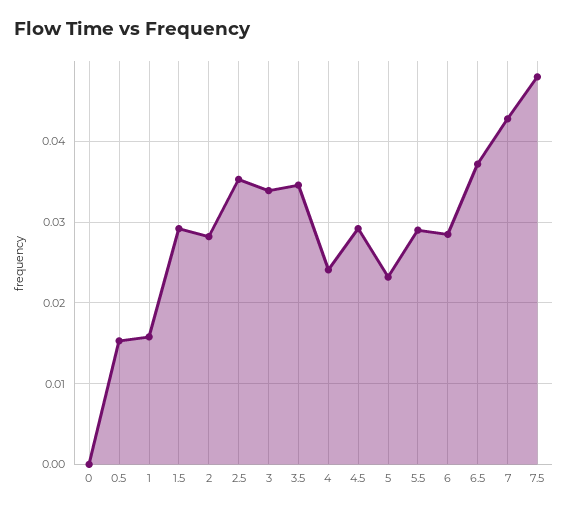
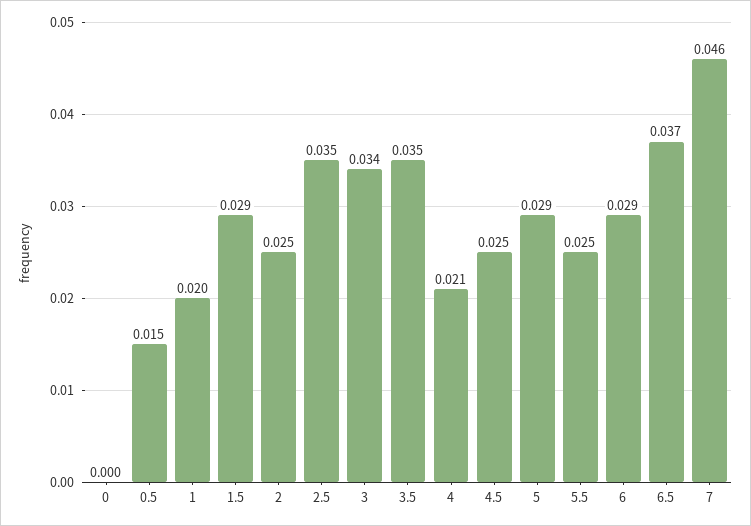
1: 0.016 -> 0.02
2: 0.028 -> 0.025
4: 0.024 -> 0.021
4.5: 0.029 -> 0.025
5: 0.023 -> 0.029
5.5: 0.029 -> 0.025
7: 0.043 -> 0.046
7.5: 0.048 -> none

